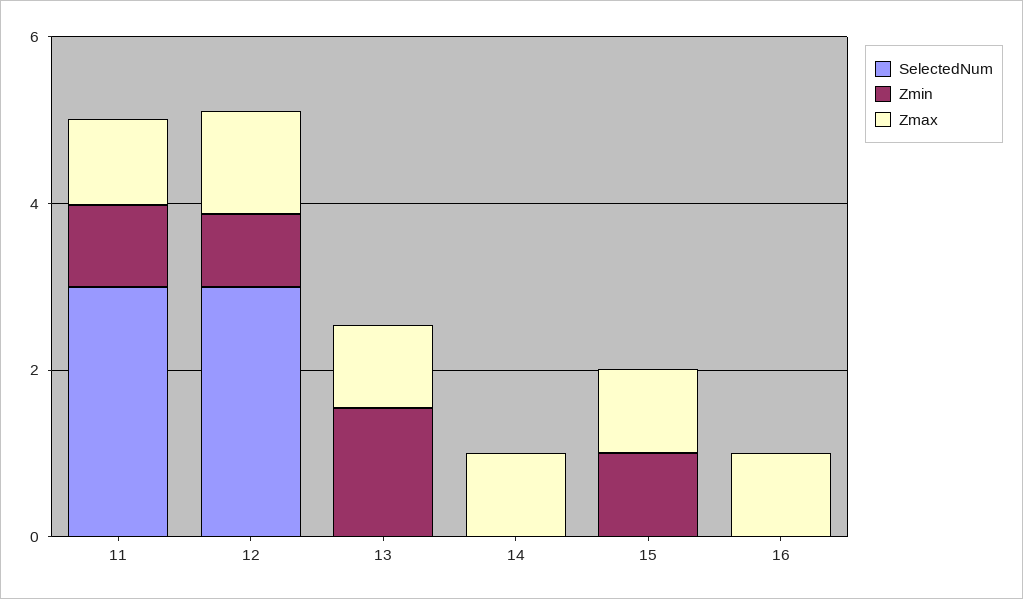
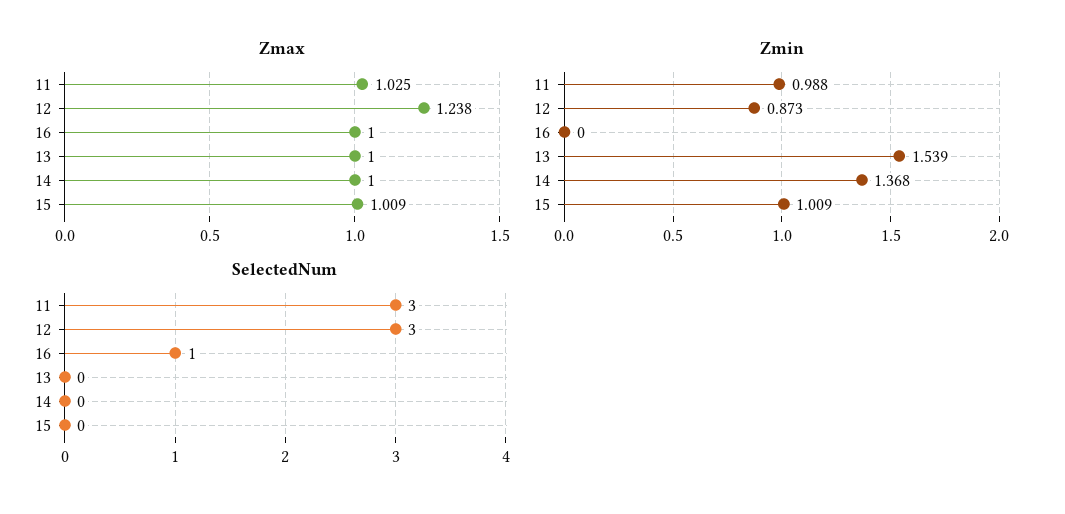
Zmin, 14: 0 -> 1.368
SelectedNum, 16: 0 -> 1

